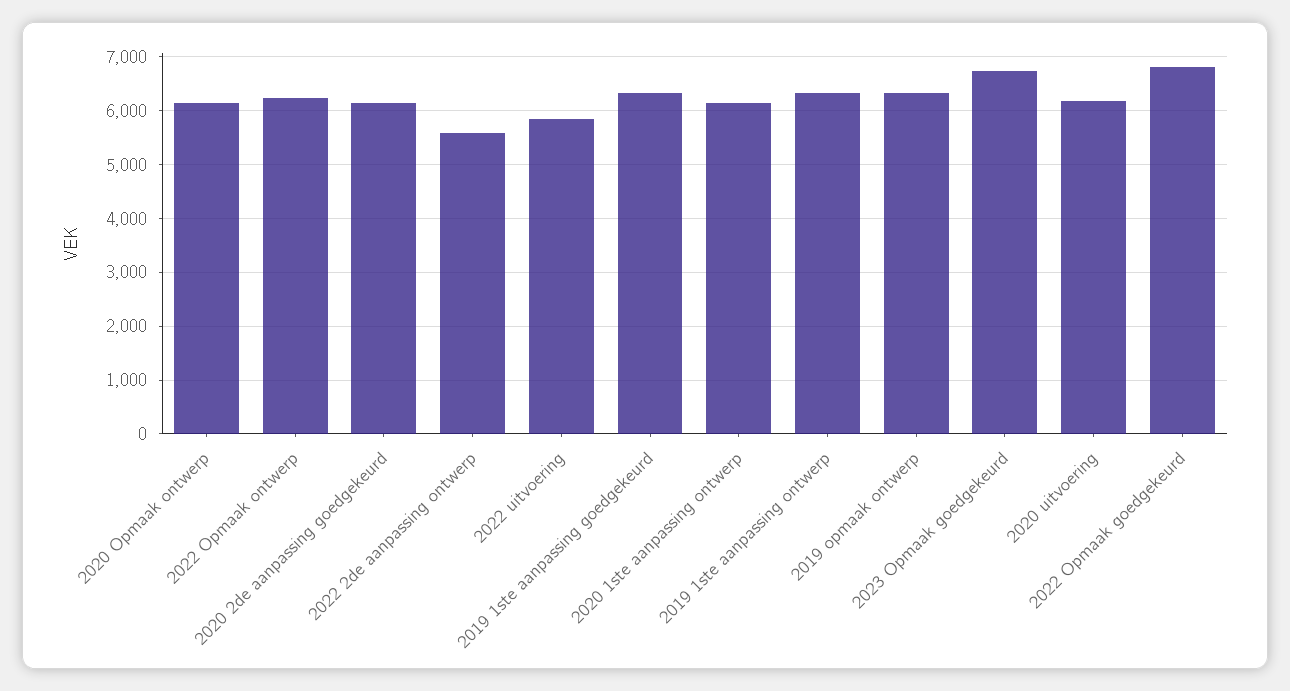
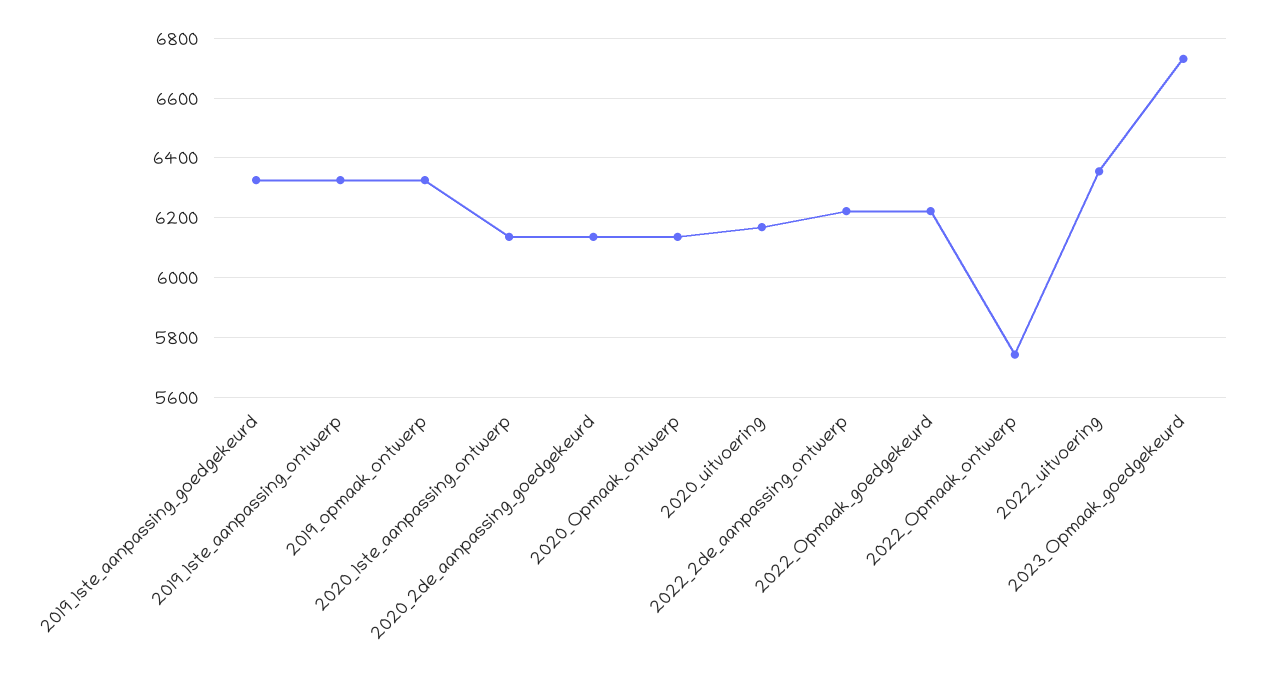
2022 Opmaak ontwerp: 6200 -> 5750
2022 2de aanpassing ontwerp: 5600 -> 6225
2022 uitvoering: 5800 -> 6350
2022 Opmaak goedgekeurd: 6800 -> 6225

